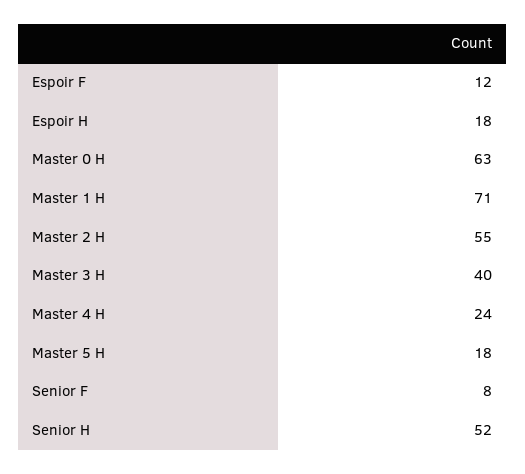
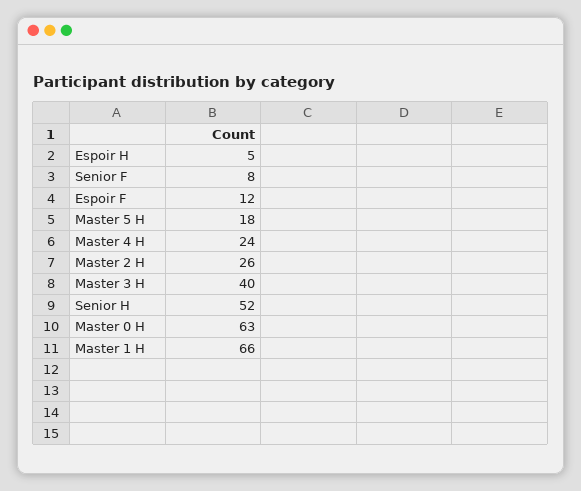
Espoir H: 18 -> 5
Master 1 H: 71 -> 66
Master 2 H: 55 -> 26

